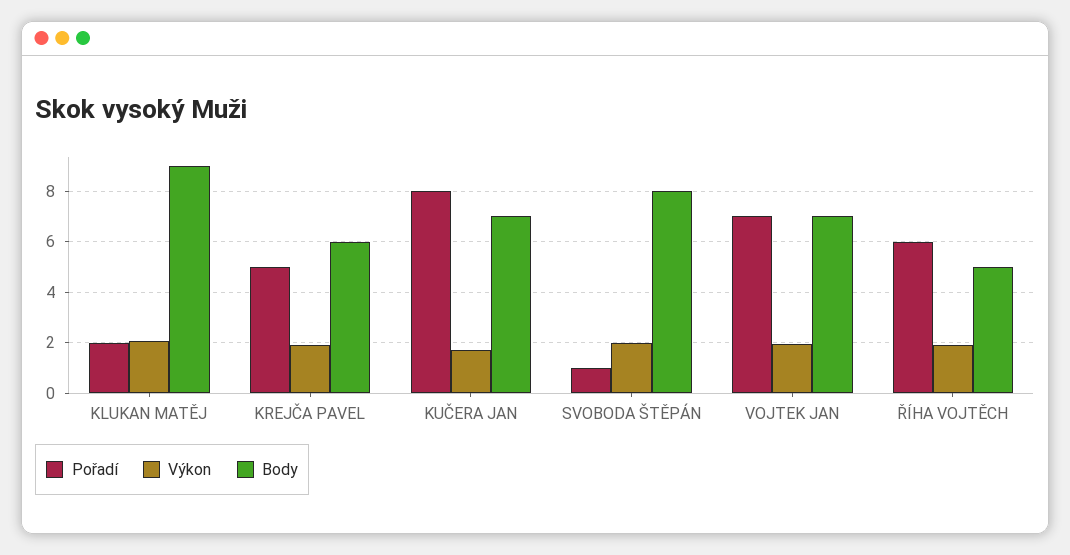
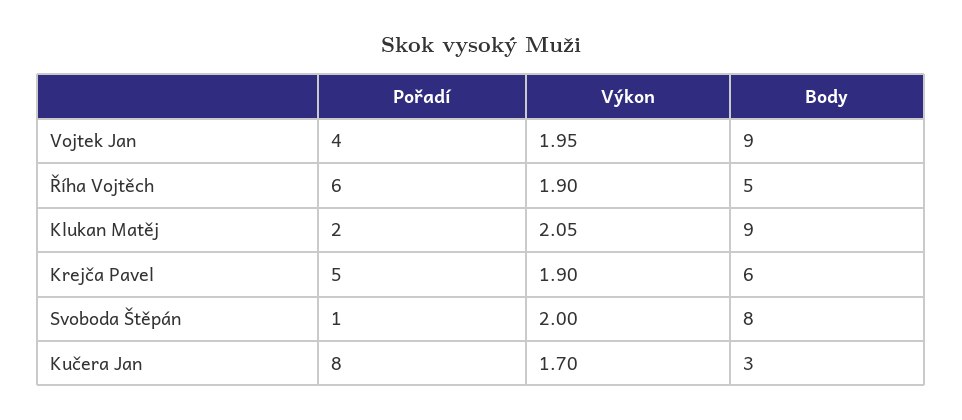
Body, KUČERA JAN: 7 -> 3
Pořadí, VOJTEK JAN: 7 -> 4
Body, VOJTEK JAN: 7 -> 9

